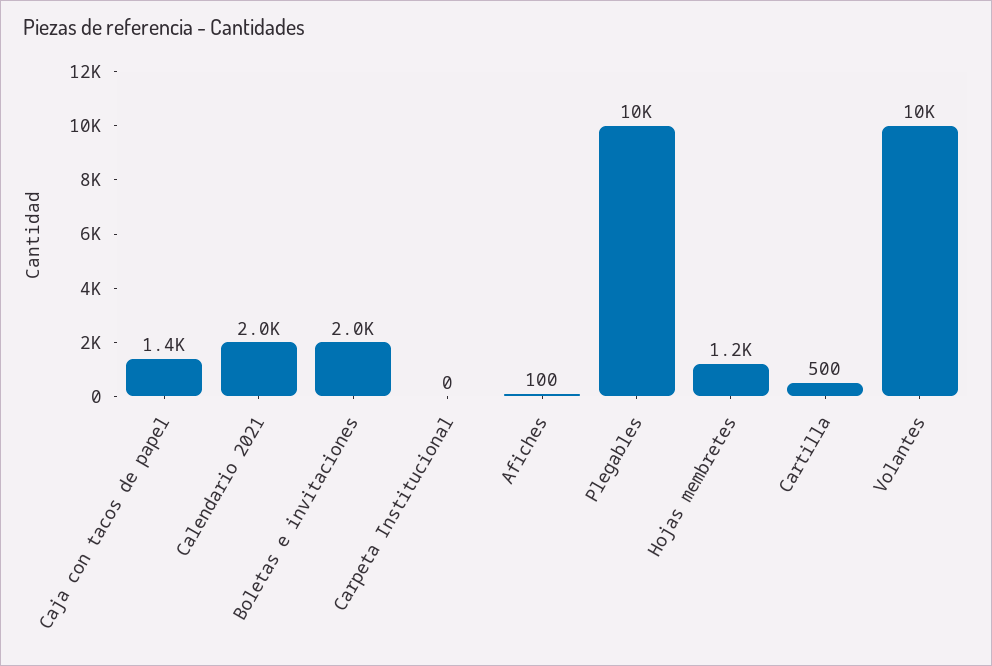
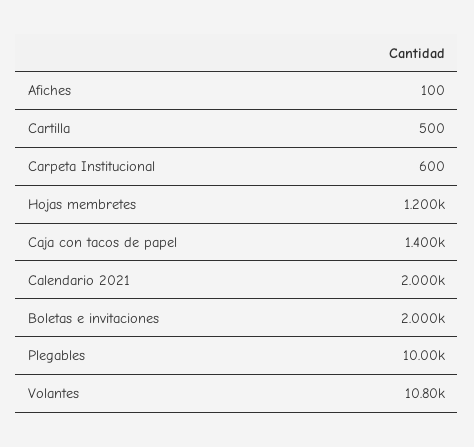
Carpeta Institucional: 0 -> 600
Volantes: 10000 -> 10800

